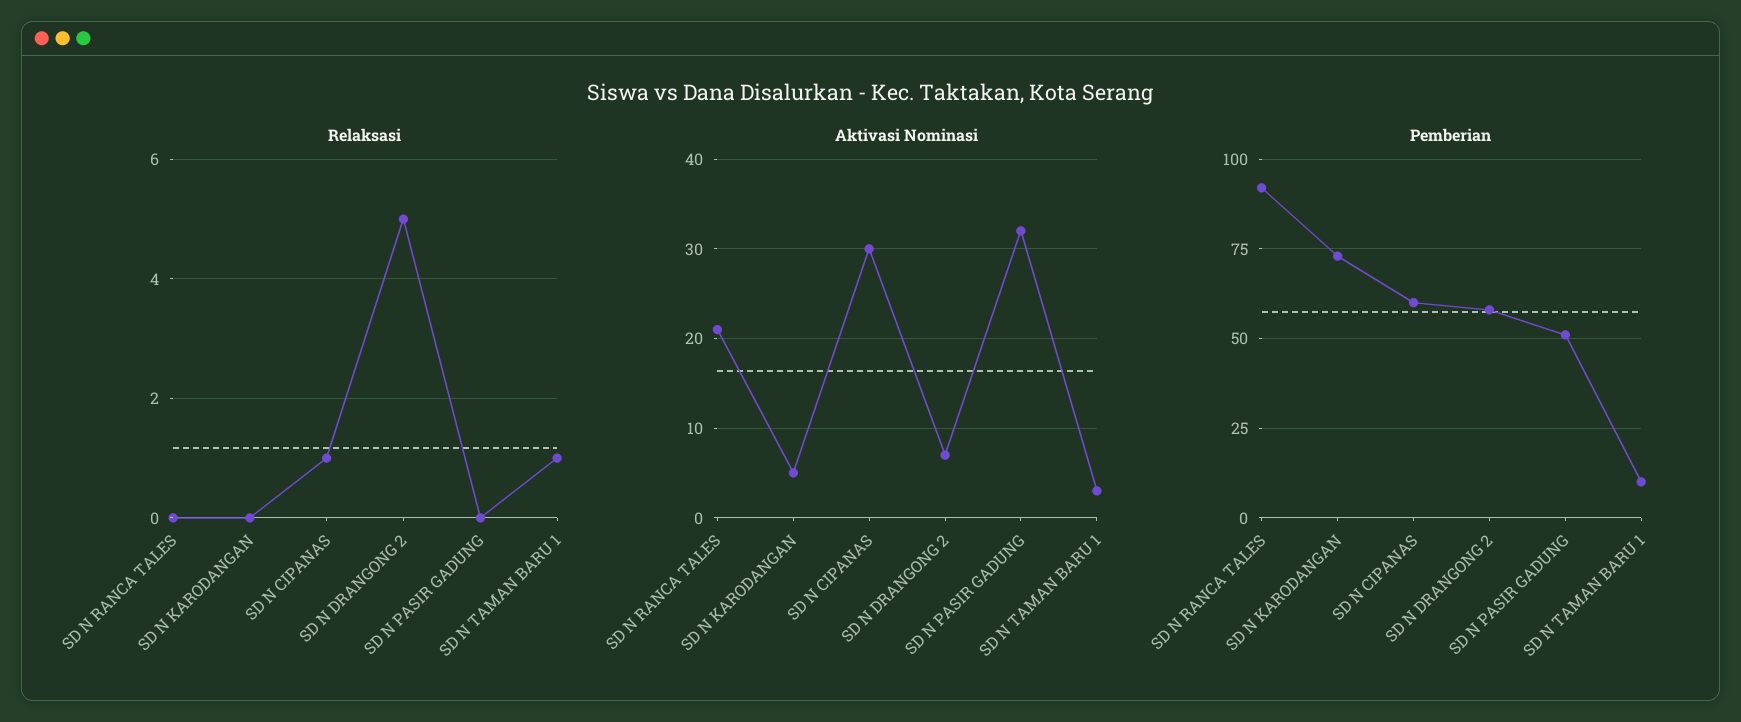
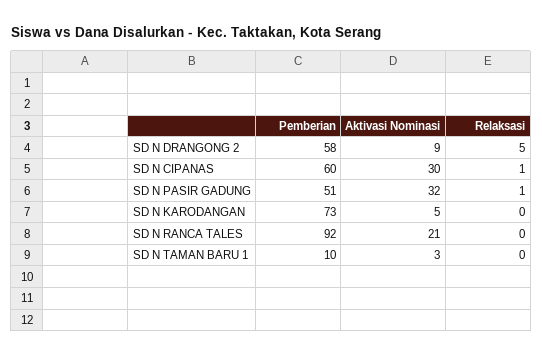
Relaksasi, SD N PASIR GADUNG: 0 -> 1
Relaksasi, SD N TAMAN BARU 1: 1 -> 0
Aktivasi Nominasi, SD N DRANGONG 2: 7 -> 9

